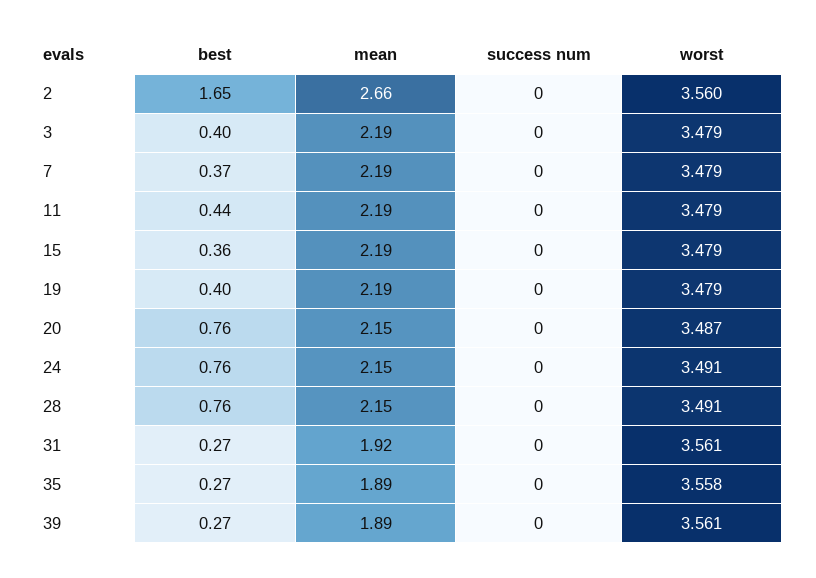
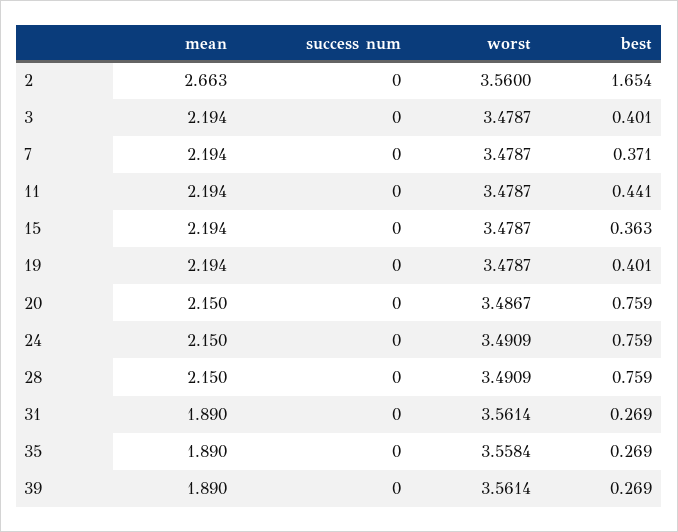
mean, 31: 1.92 -> 1.89

